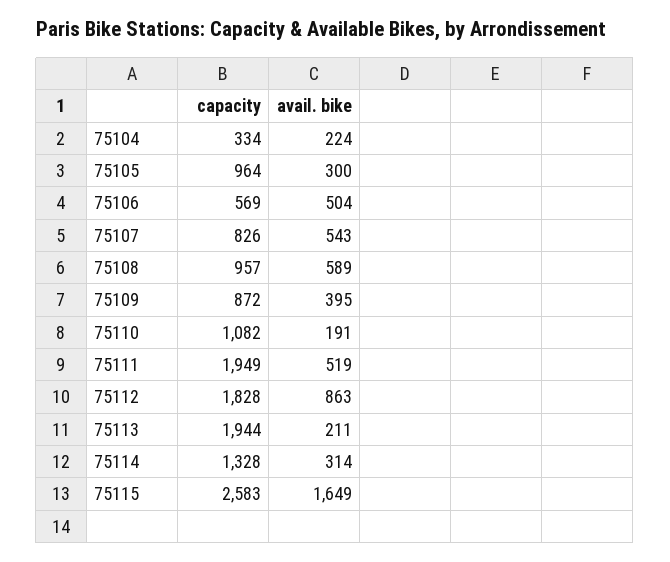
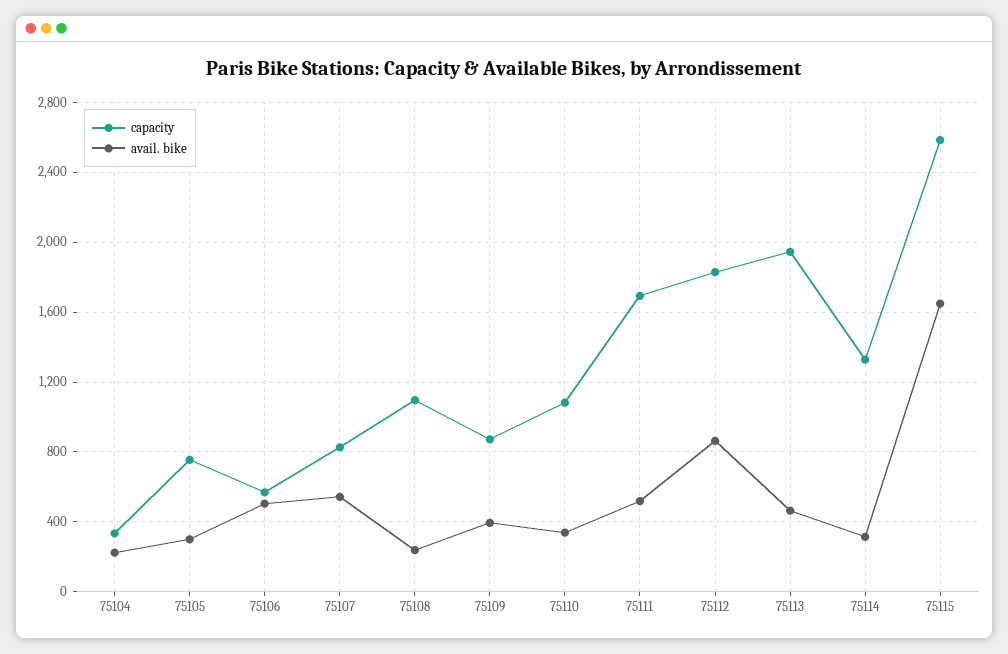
capacity, 75105: 964 -> 750
capacity, 75108: 957 -> 1100
avail. bike, 75108: 589 -> 250
avail. bike, 75110: 191 -> 350
capacity, 75111: 1949 -> 1700
avail. bike, 75113: 211 -> 450

